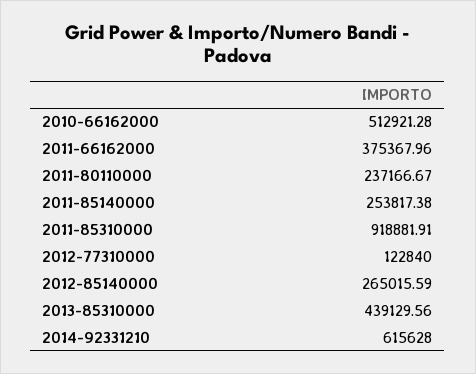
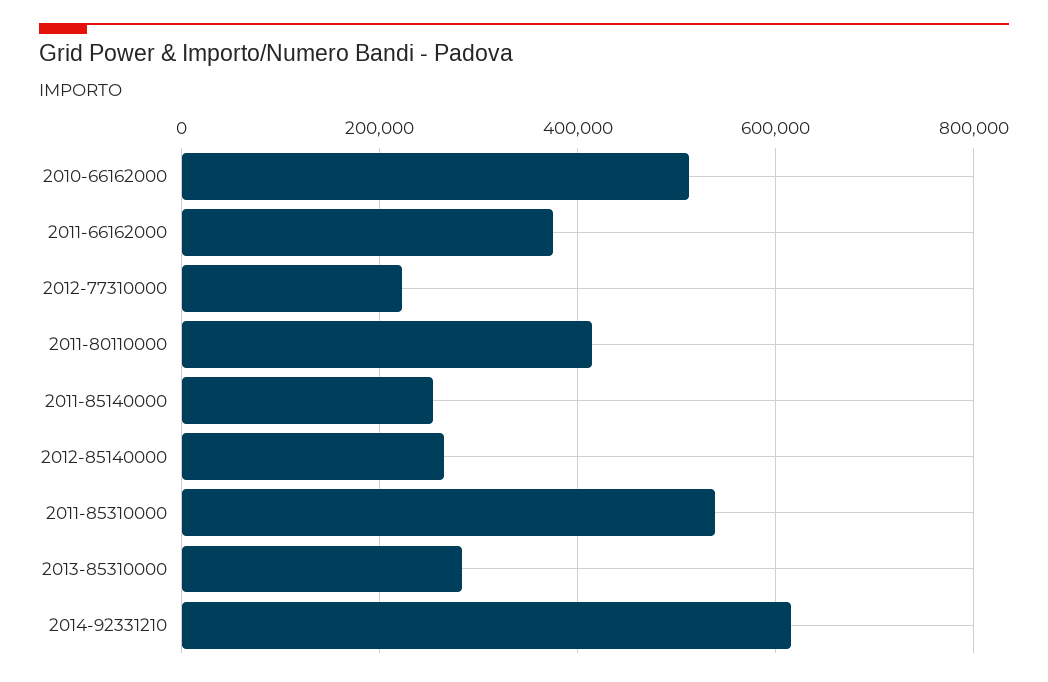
2011-80110000: 237166.67 -> 420000
2011-85310000: 918881.91 -> 540000
2012-77310000: 122840 -> 220000
2013-85310000: 439129.56 -> 280000

